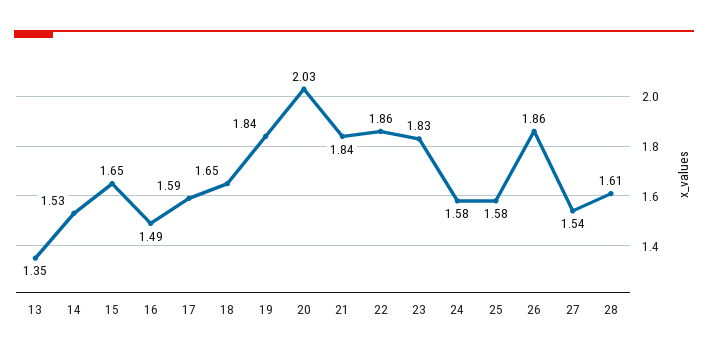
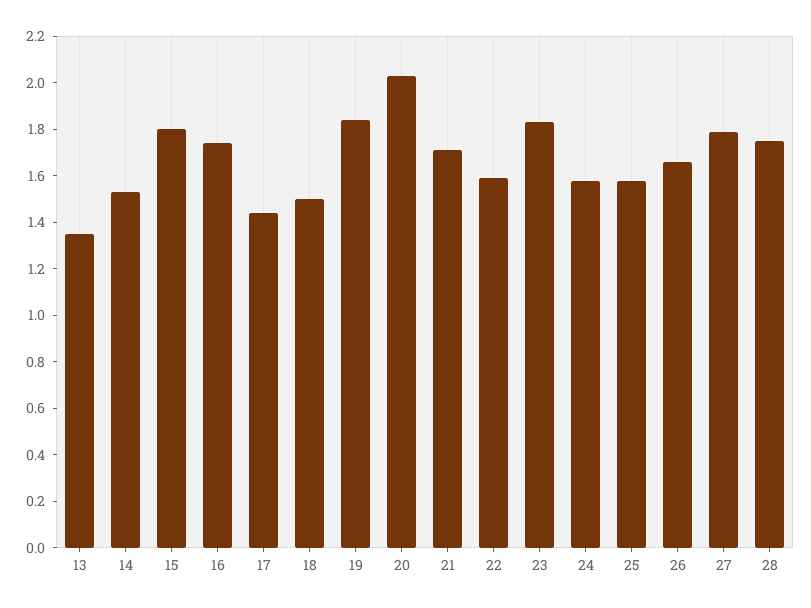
15: 1.65 -> 1.8
16: 1.49 -> 1.75
17: 1.59 -> 1.45
18: 1.65 -> 1.5
21: 1.84 -> 1.7
22: 1.86 -> 1.6
26: 1.86 -> 1.65
27: 1.54 -> 1.8
28: 1.61 -> 1.75

